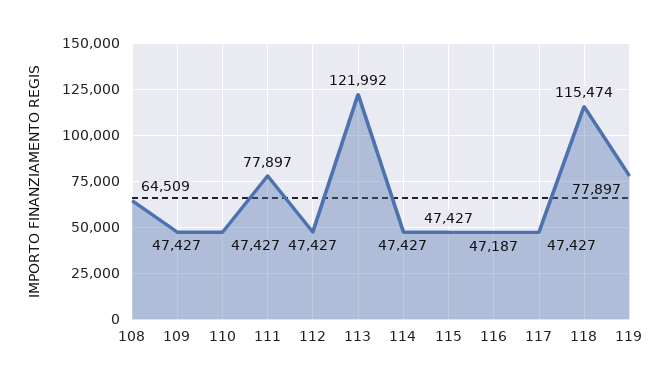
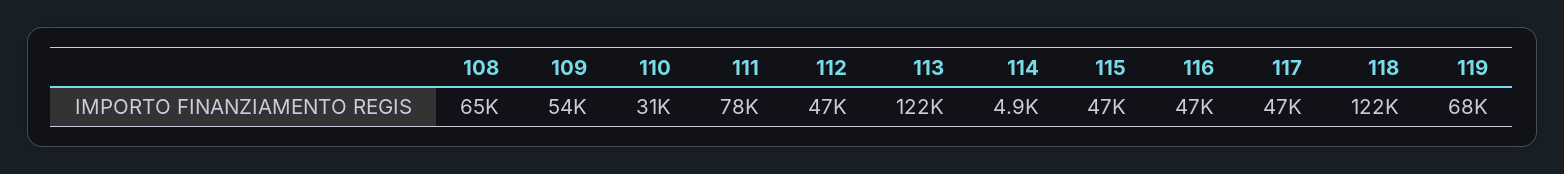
109: 47427 -> 54000
110: 47427 -> 31000
114: 47427 -> 4900
118: 115474 -> 122000
119: 77897 -> 68000

